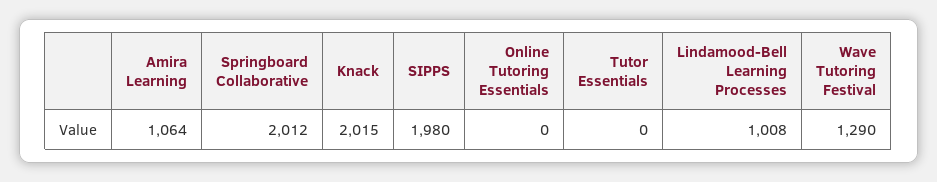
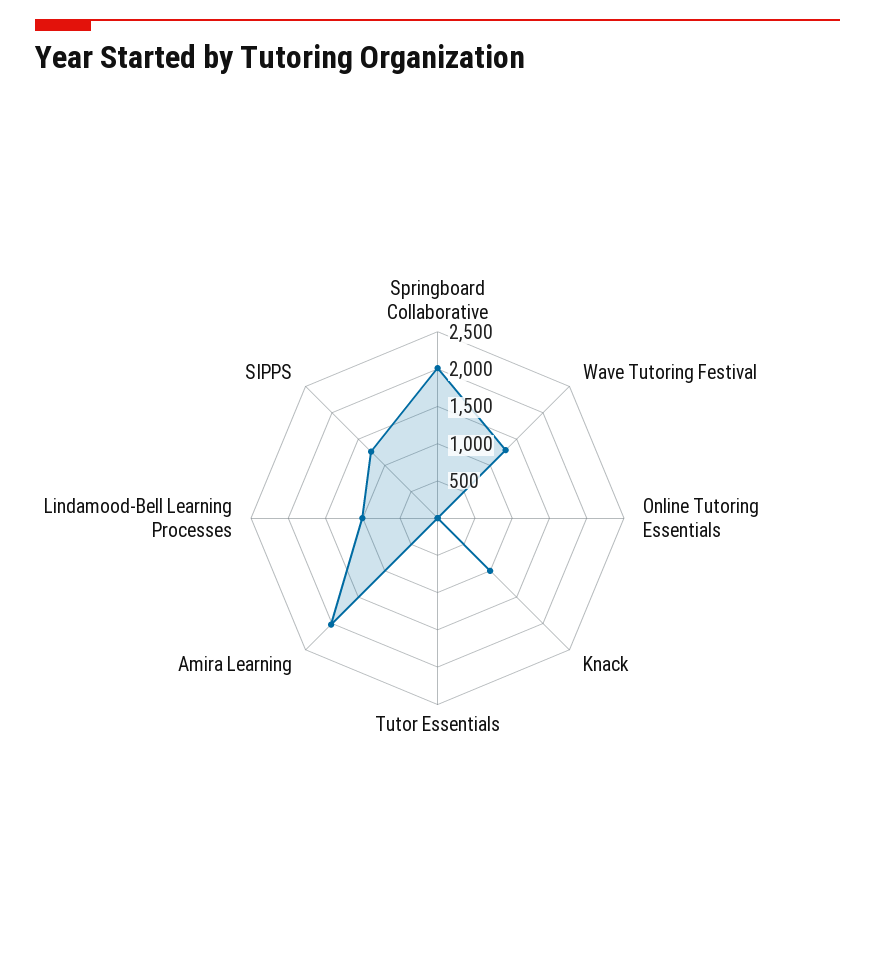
Amira Learning: 1064 -> 2000
Knack: 2015 -> 1000
SIPPS: 1980 -> 1250

